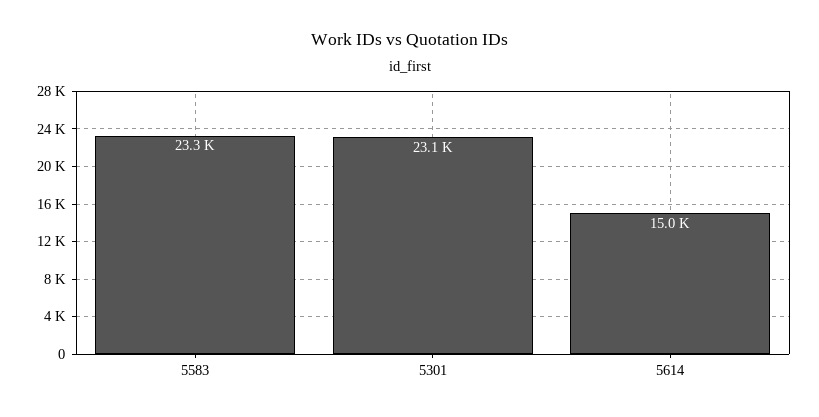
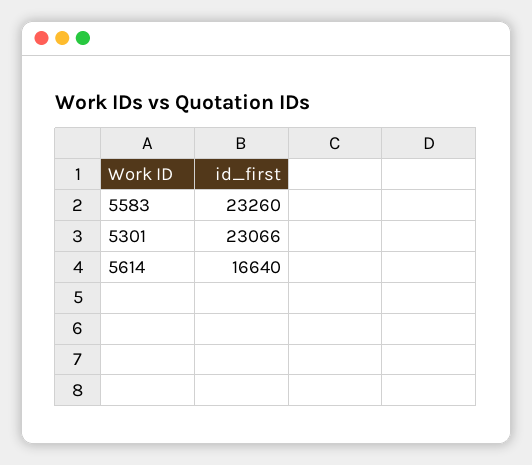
5614: 15000 -> 16640

